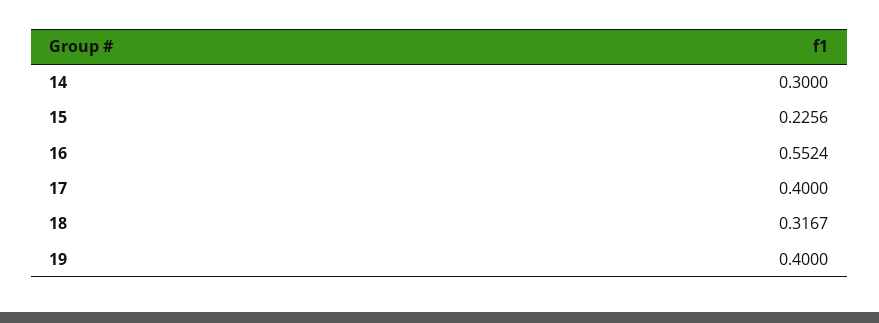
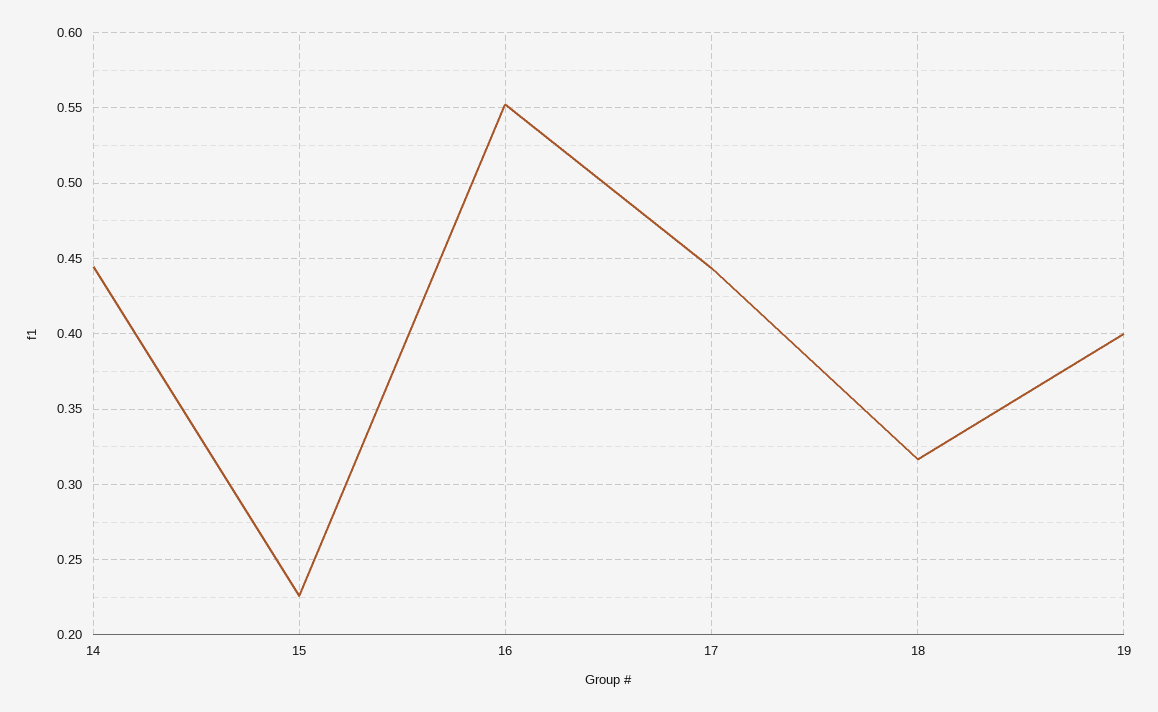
14: 0.3 -> 0.445
17: 0.4 -> 0.445

